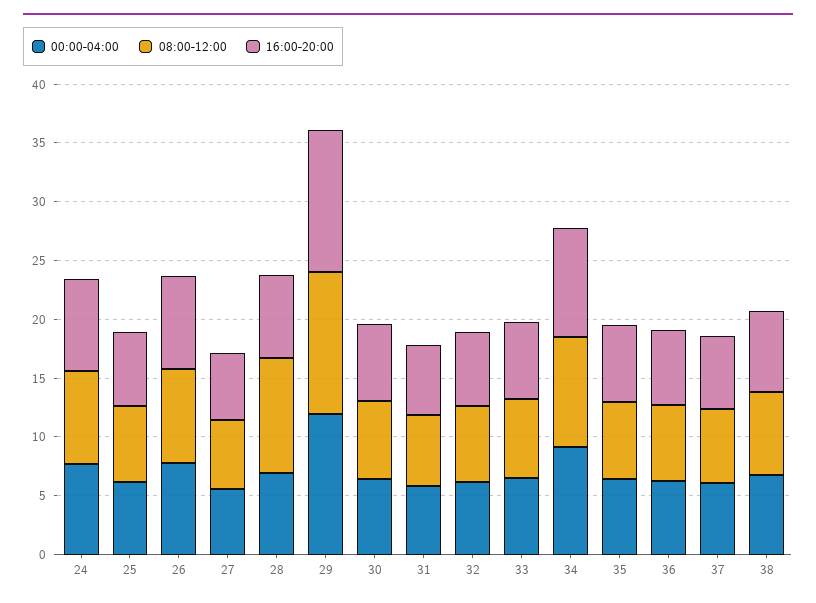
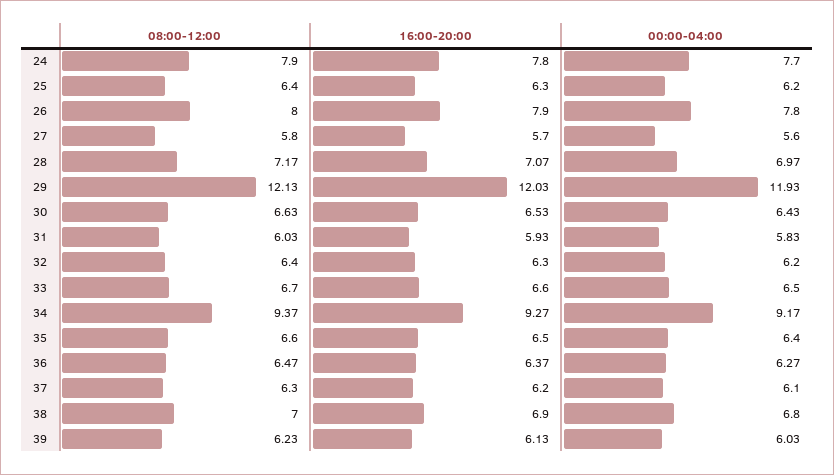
08:00-12:00, 28: 10 -> 7.17
08:00-12:00, 39: none -> 6.23
16:00-20:00, 39: none -> 6.13
00:00-04:00, 39: none -> 6.03

